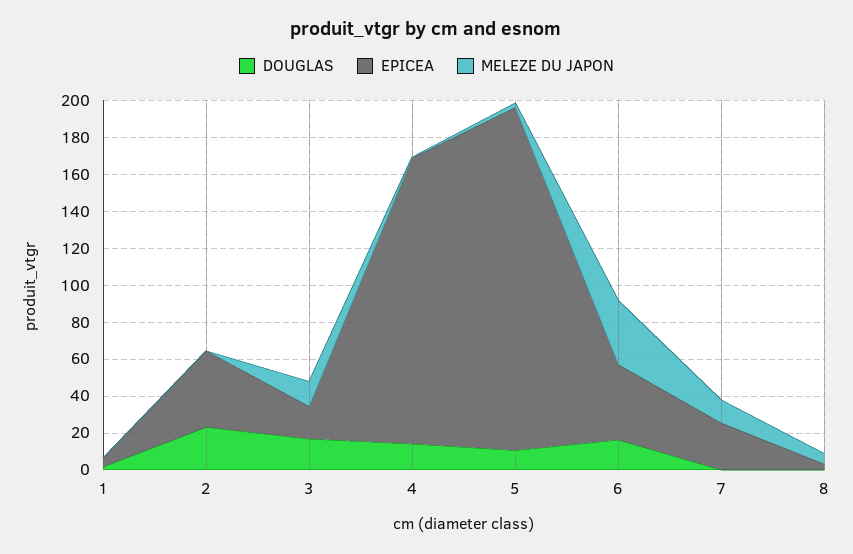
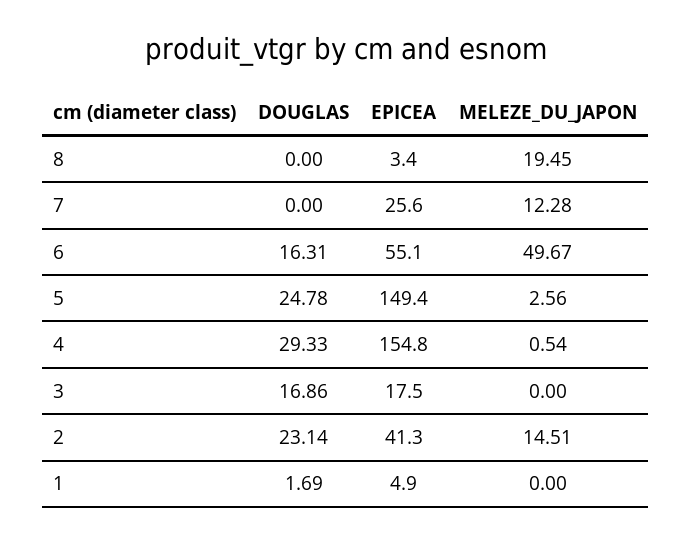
MELEZE DU JAPON, 2: 0 -> 14.51
MELEZE DU JAPON, 3: 15 -> 0
DOUGLAS, 4: 15 -> 29.33
DOUGLAS, 5: 10 -> 24.78
EPICEA, 5: 185 -> 149.4
EPICEA, 6: 40 -> 55.1
MELEZE DU JAPON, 6: 35 -> 49.67
MELEZE DU JAPON, 8: 5 -> 19.45

